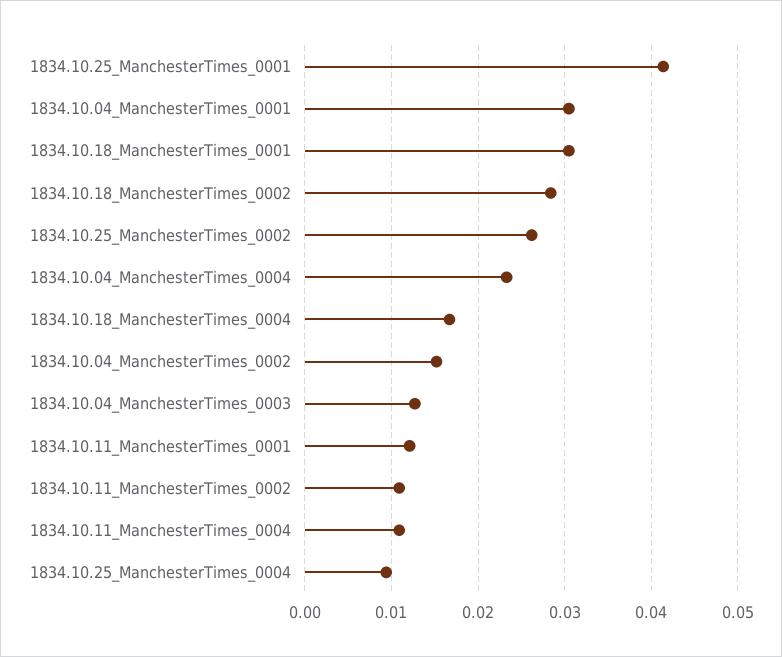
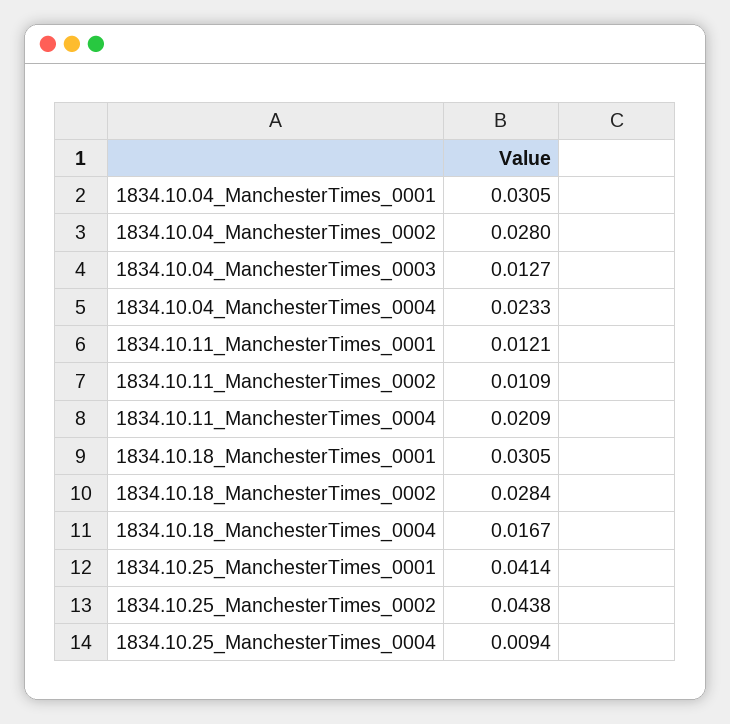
1834.10.25_ManchesterTimes_0002: 0.026 -> 0.0438
1834.10.04_ManchesterTimes_0002: 0.015 -> 0.028
1834.10.11_ManchesterTimes_0004: 0.011 -> 0.0209

